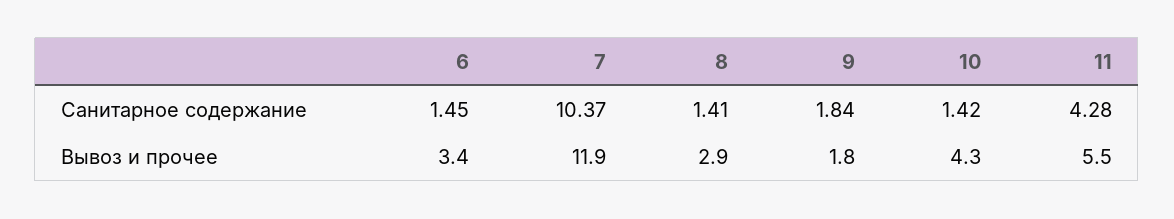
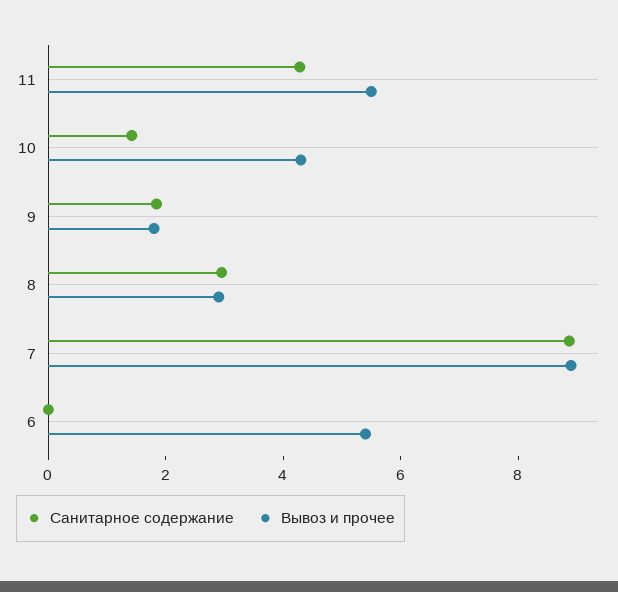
Санитарное содержание, 6: 1.45 -> 0
Санитарное содержание, 7: 10.37 -> 9
Санитарное содержание, 8: 1.41 -> 3
Вывоз и прочее, 6: 3.4 -> 5.5
Вывоз и прочее, 7: 11.9 -> 9

